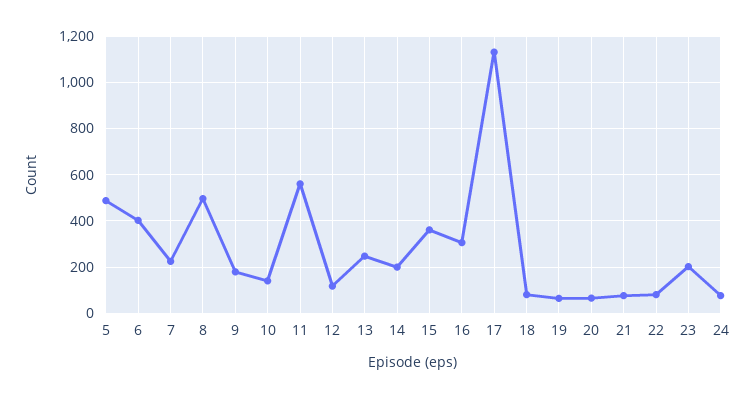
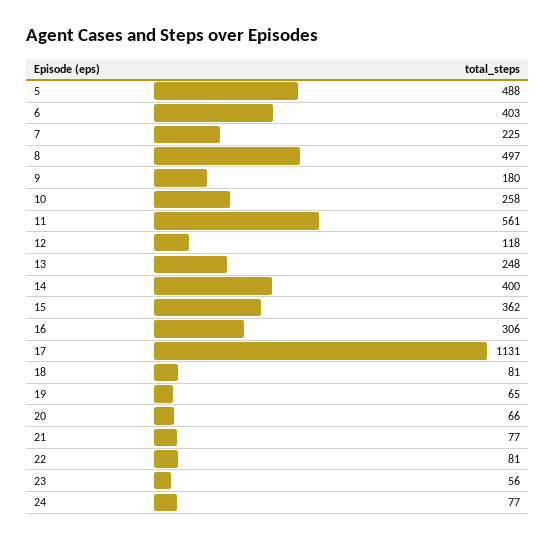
10: 150 -> 258
14: 200 -> 400
23: 200 -> 56

